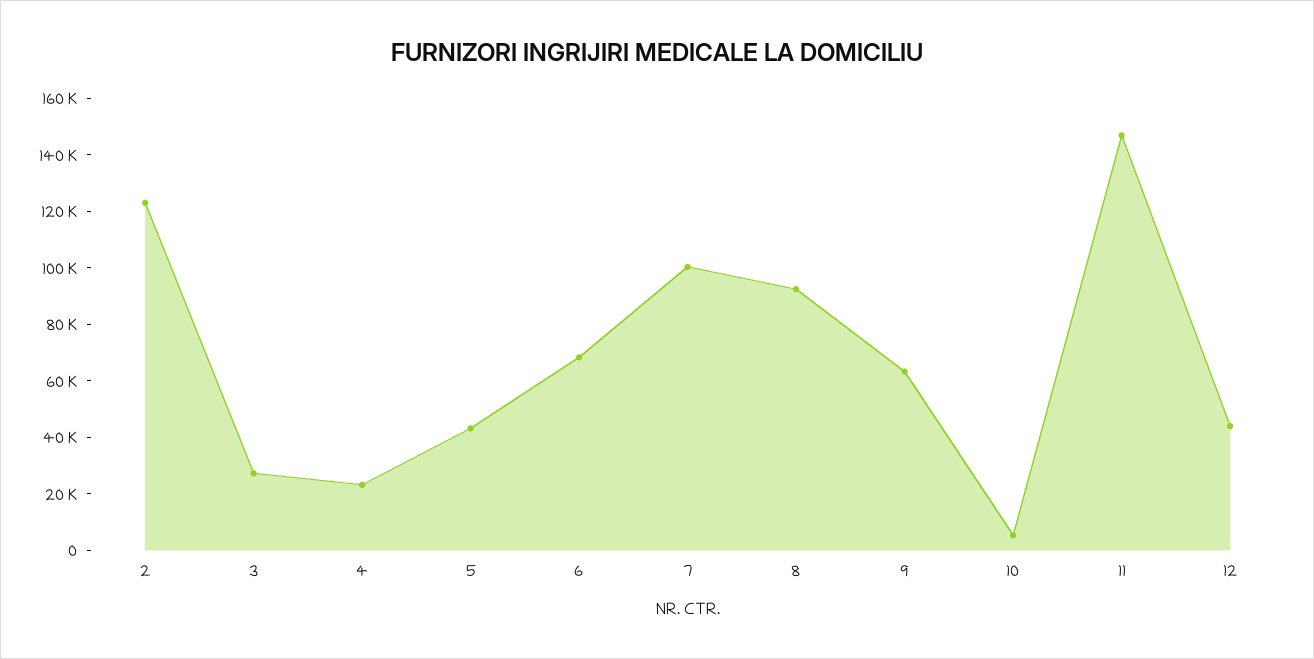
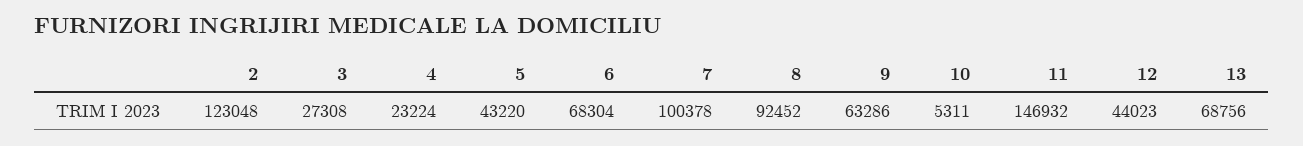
13: none -> 68756

